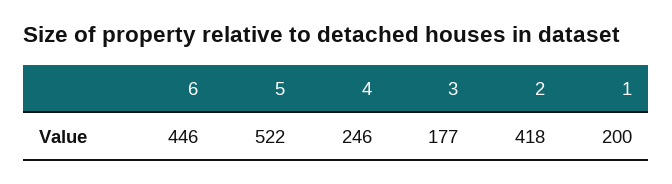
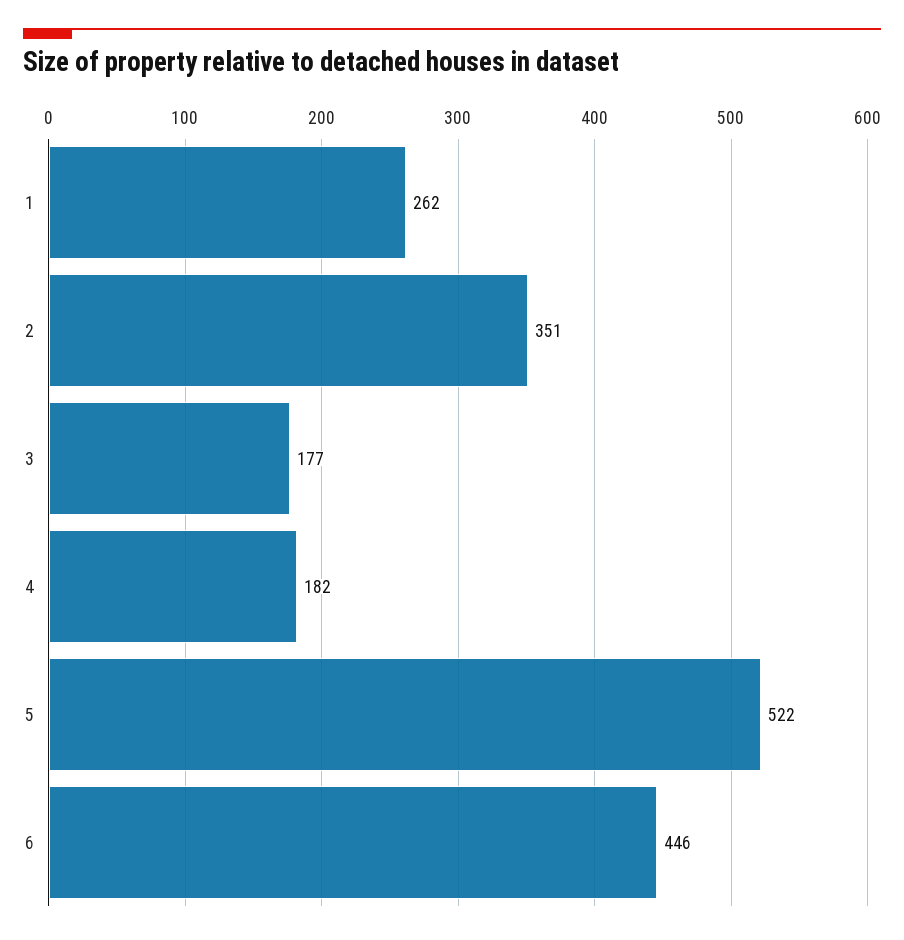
4: 246 -> 182
2: 418 -> 351
1: 200 -> 262

